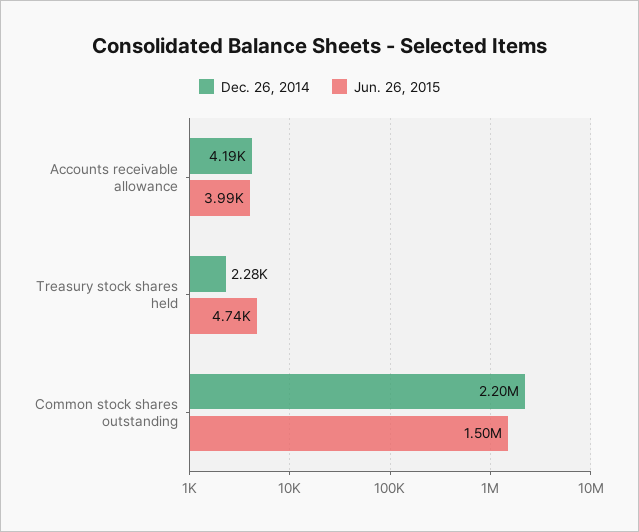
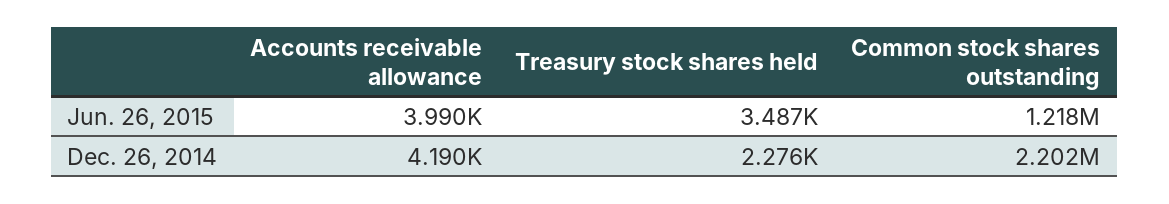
Jun. 26, 2015, Treasury stock shares held: 4740 -> 3487
Jun. 26, 2015, Common stock shares outstanding: 1500000 -> 1218000

